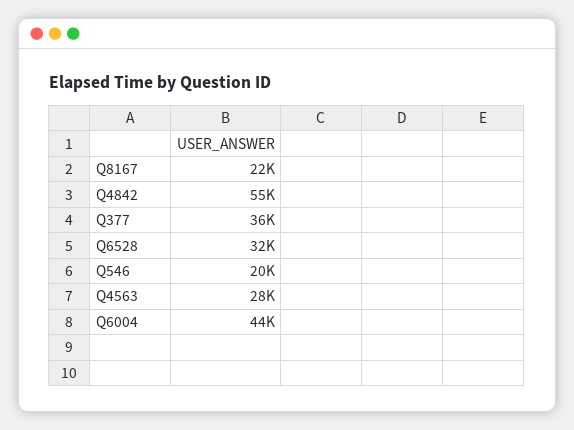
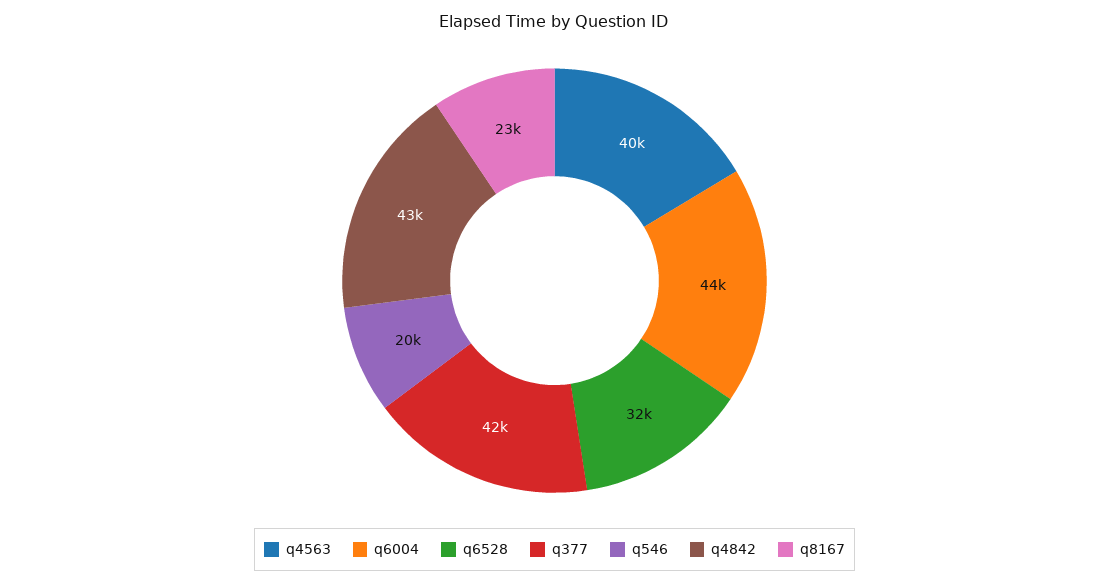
Q8167: 22000 -> 23000
Q4842: 55000 -> 43000
Q377: 36000 -> 42000
Q4563: 28000 -> 40000

